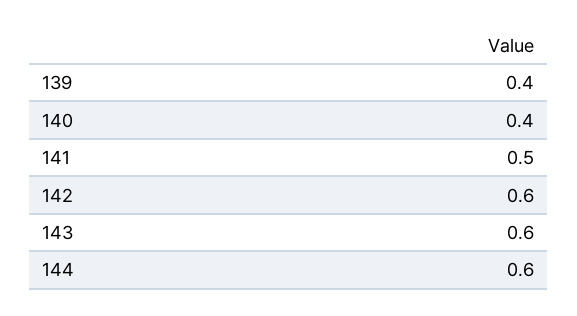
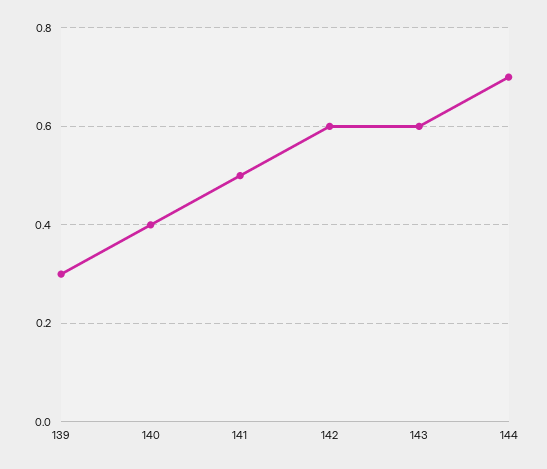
139: 0.4 -> 0.3
144: 0.6 -> 0.7

